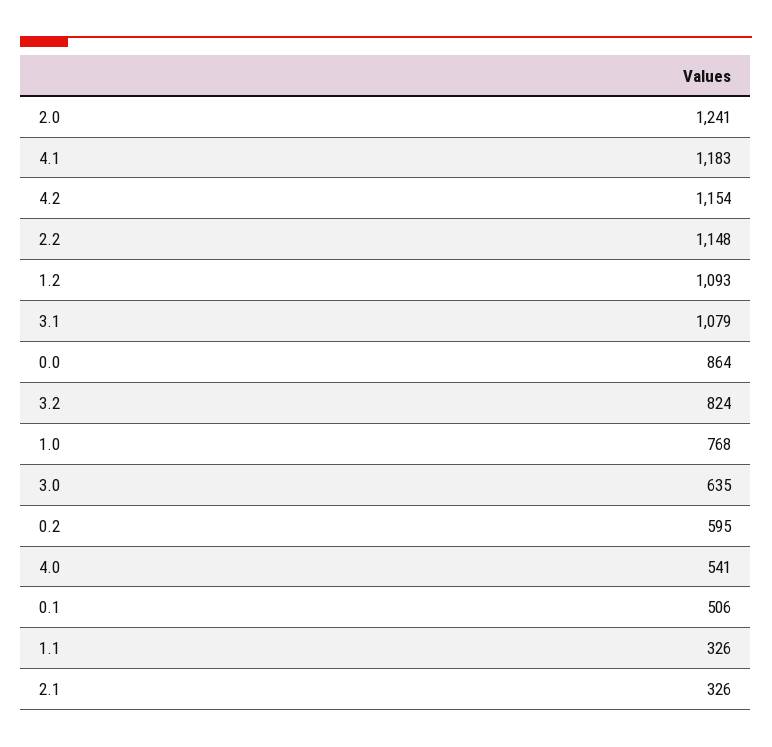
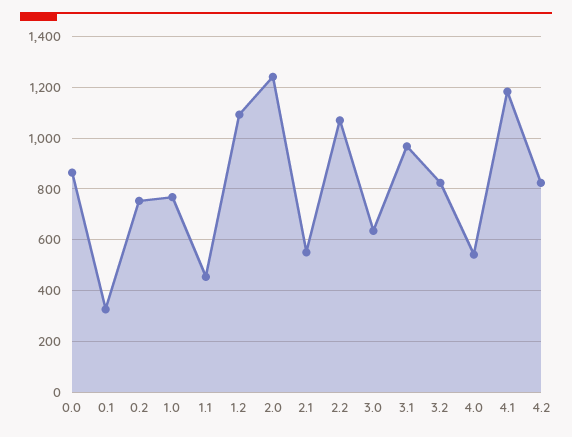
4.2: 1154 -> 825
2.2: 1148 -> 1075
3.1: 1079 -> 975
0.2: 595 -> 750
0.1: 506 -> 325
1.1: 326 -> 450
2.1: 326 -> 550

